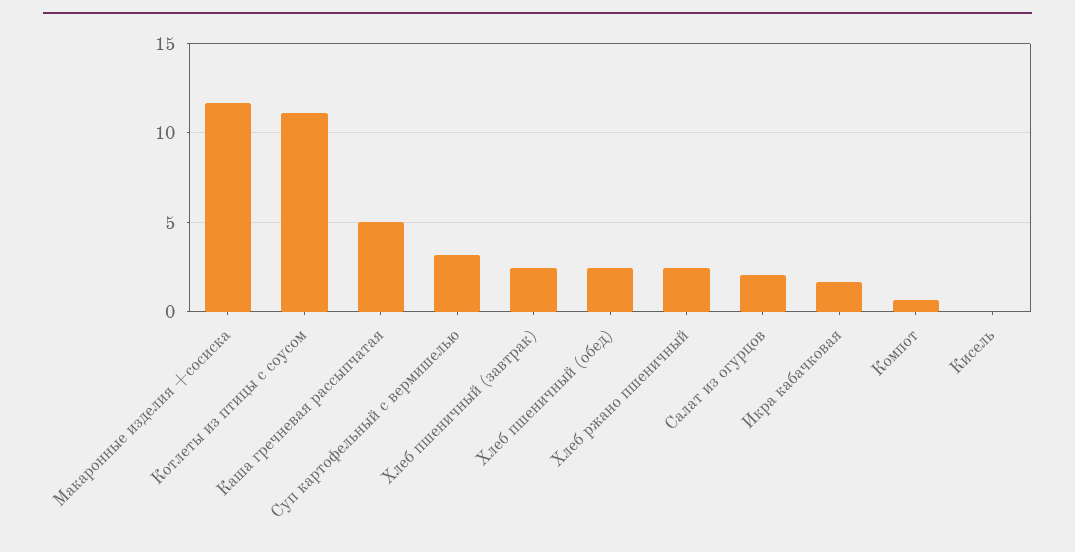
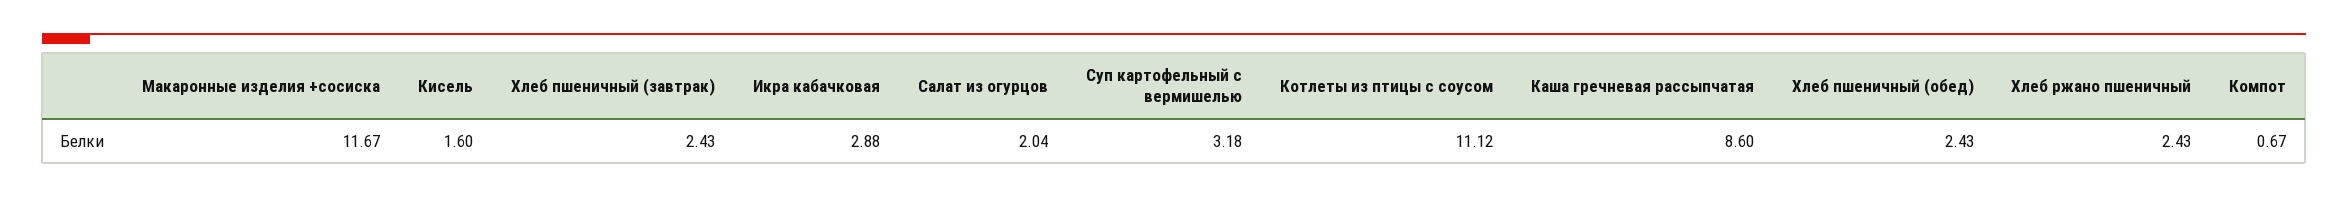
Каша гречневая рассыпчатая: 5 -> 8.6
Икра кабачковая: 1.5 -> 2.88
Кисель: 0 -> 1.6

